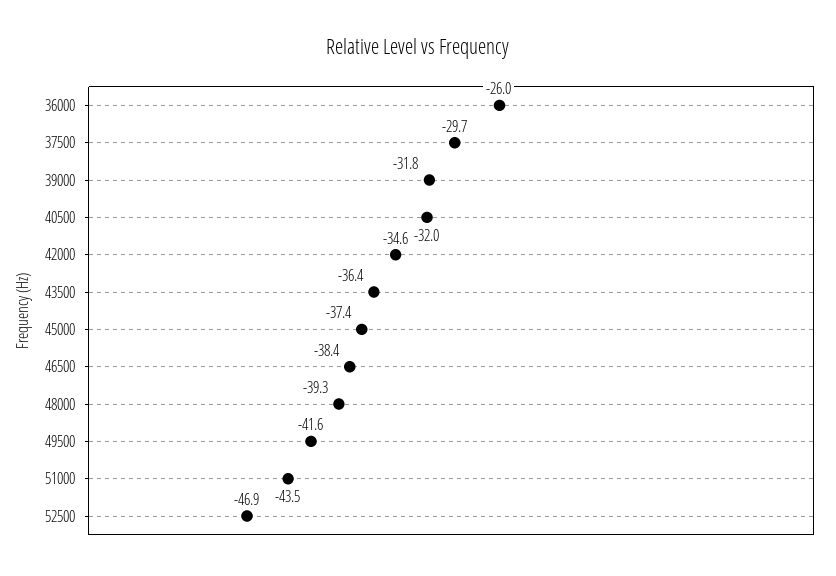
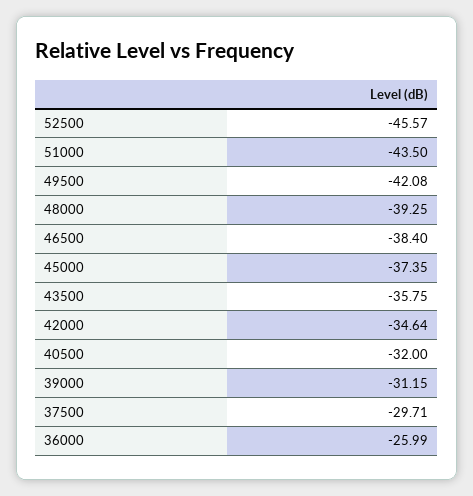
39000: -31.8 -> -31.15
43500: -36.4 -> -35.75
49500: -41.6 -> -42.08
52500: -46.9 -> -45.57

